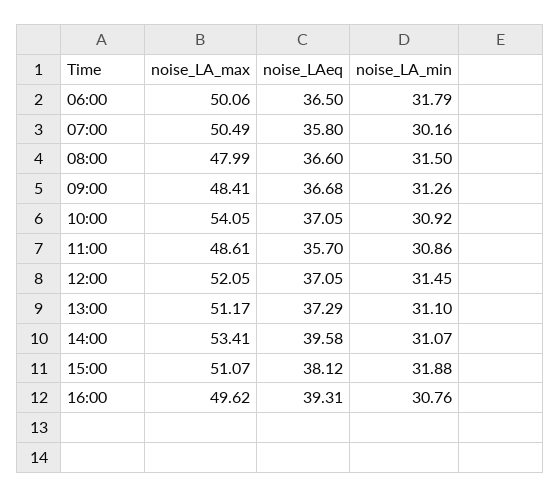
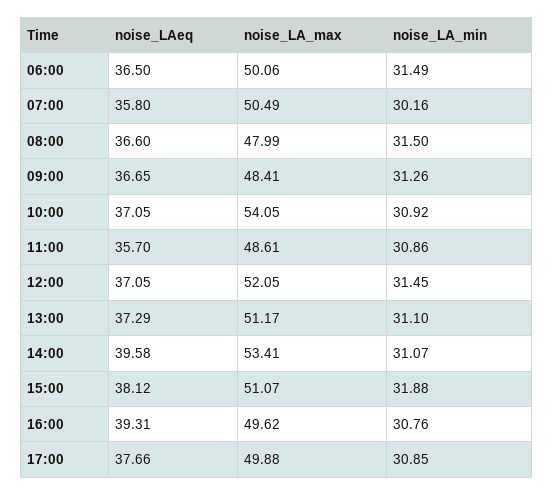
noise_LA_min, 06:00: 31.79 -> 31.49
noise_LAeq, 09:00: 36.68 -> 36.65
noise_LAeq, 17:00: none -> 37.66
noise_LA_max, 17:00: none -> 49.88
noise_LA_min, 17:00: none -> 30.85

